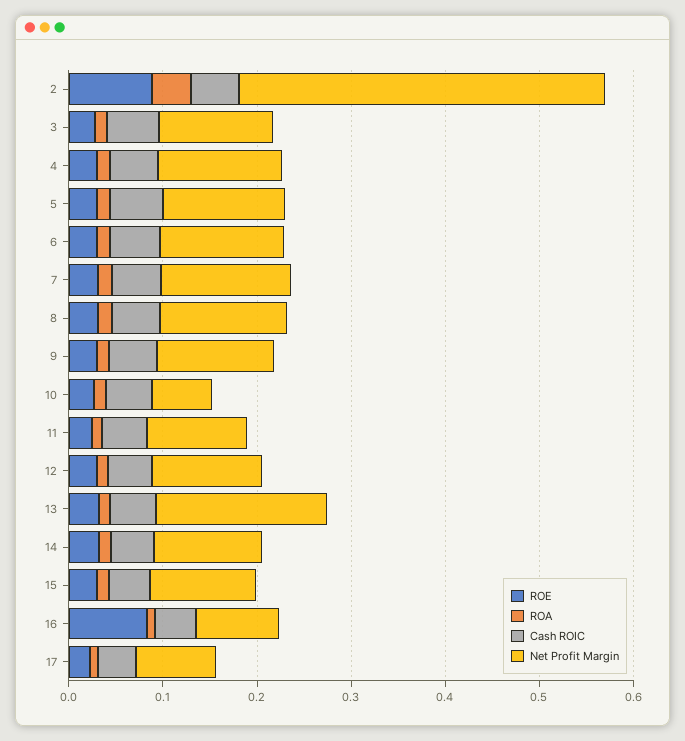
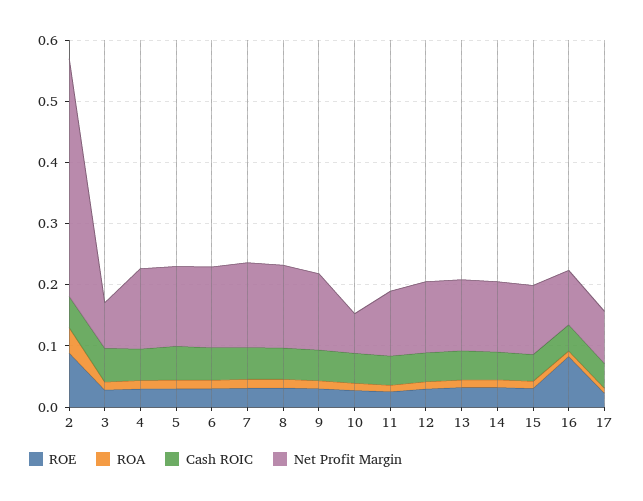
Net Profit Margin, 3: 0.12 -> 0.08
Net Profit Margin, 13: 0.18 -> 0.12

